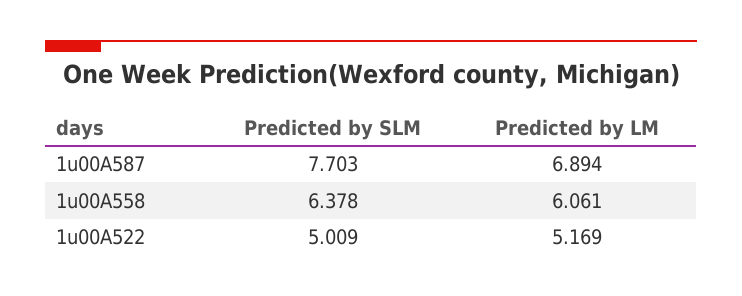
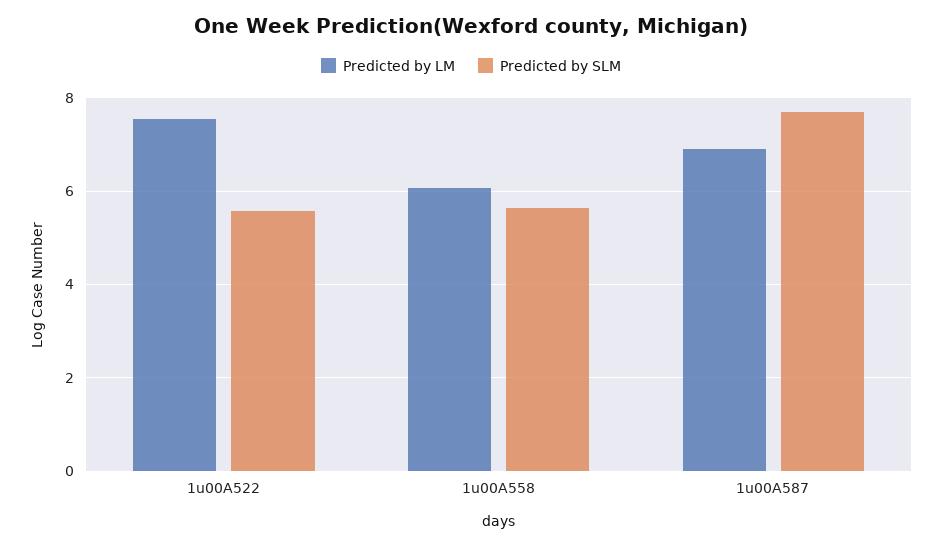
Predicted by SLM, 1u00A558: 6.378 -> 5.6
Predicted by SLM, 1u00A522: 5.009 -> 5.6
Predicted by LM, 1u00A522: 5.169 -> 7.6

